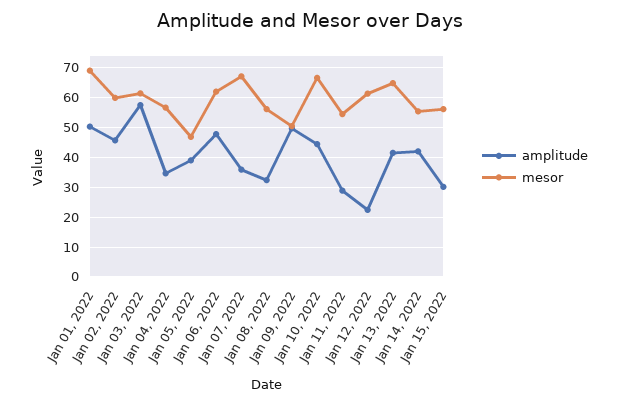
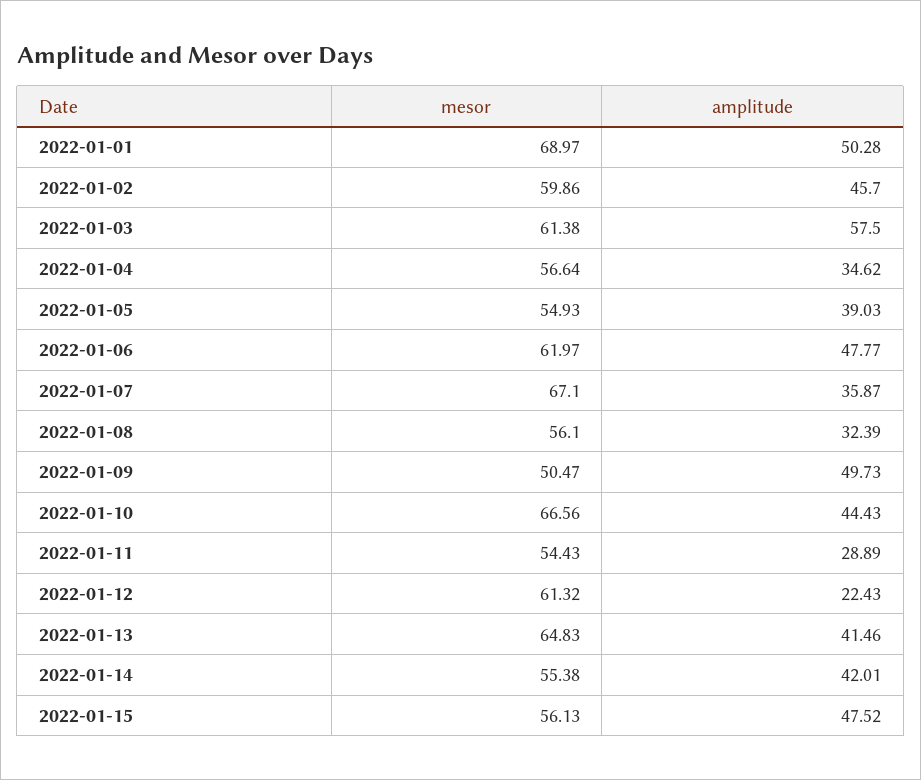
mesor, Jan 05, 2022: 47.5 -> 54.93
amplitude, Jan 15, 2022: 30 -> 47.52

